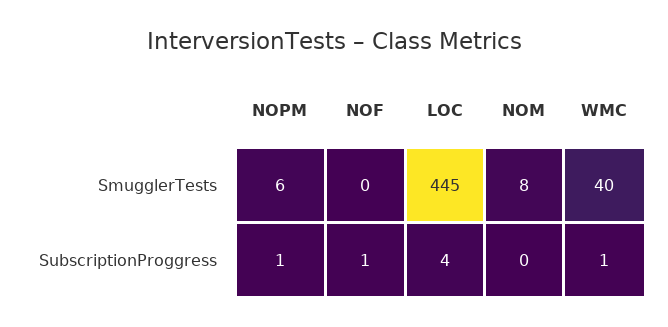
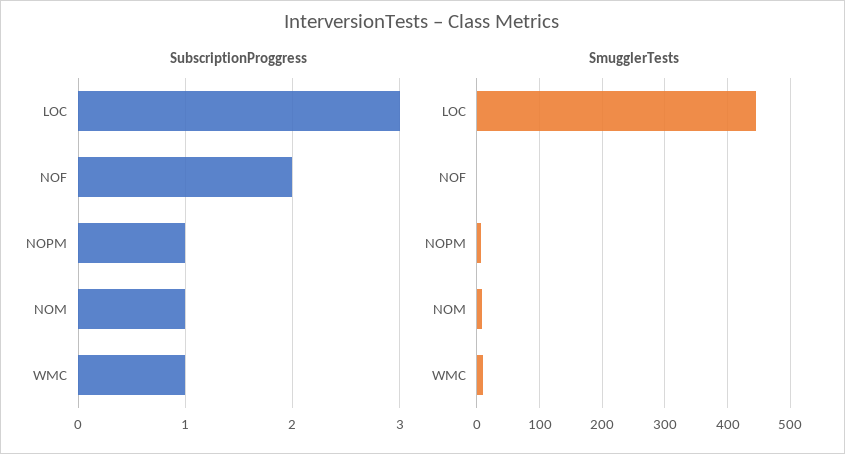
SmugglerTests, WMC: 40 -> 10
SubscriptionProggress, NOF: 1 -> 2
SubscriptionProggress, LOC: 4 -> 3
SubscriptionProggress, NOM: 0 -> 1

